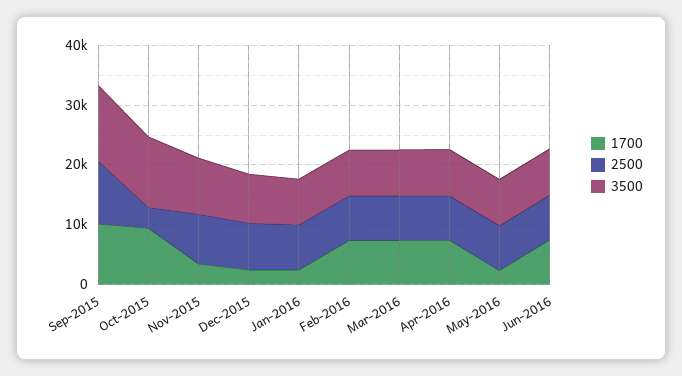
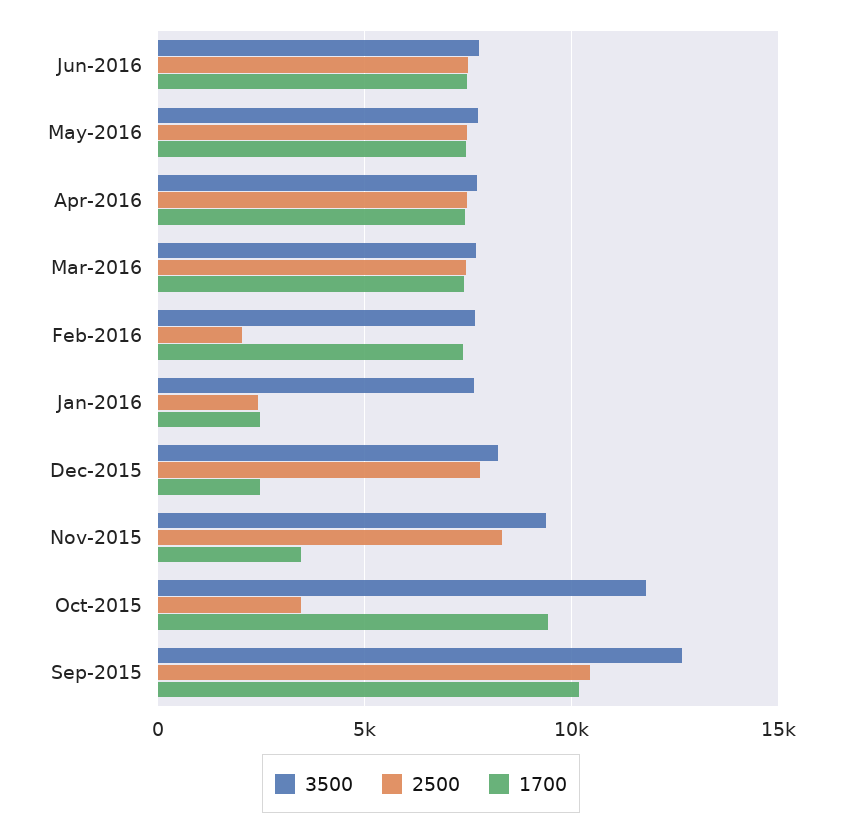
2500, Jan-2016: 8000 -> 2500
2500, Feb-2016: 8000 -> 2000
1700, May-2016: 2000 -> 7500

